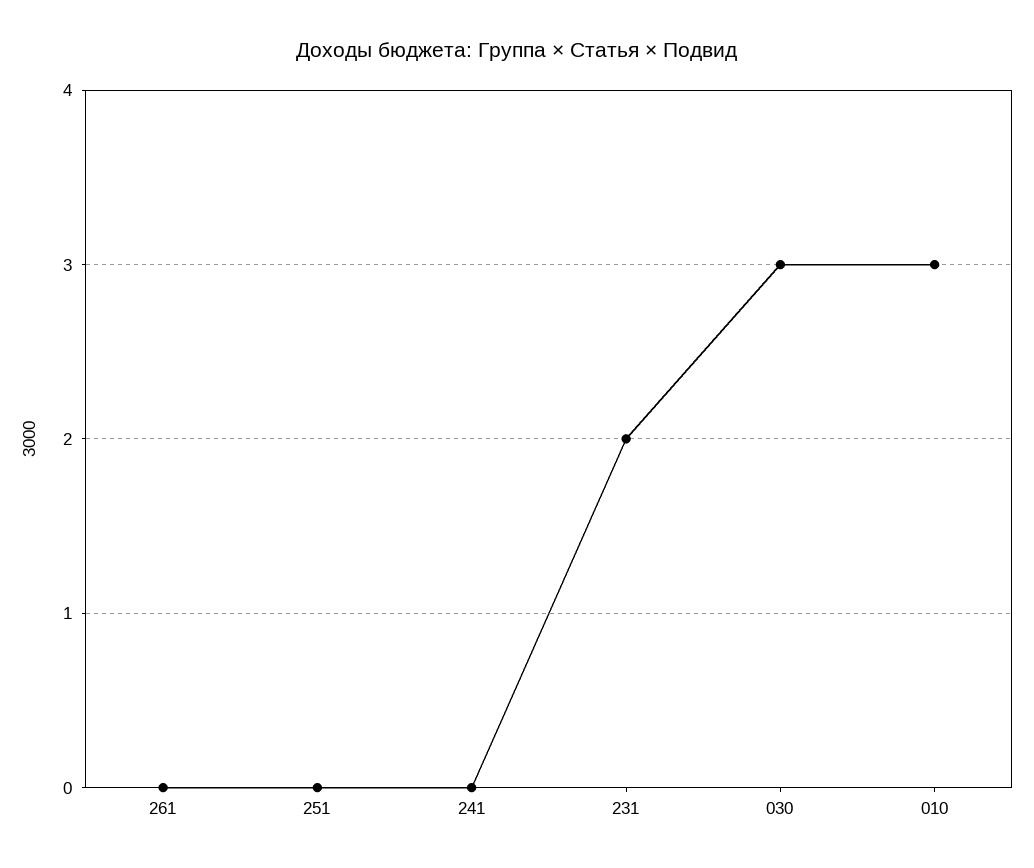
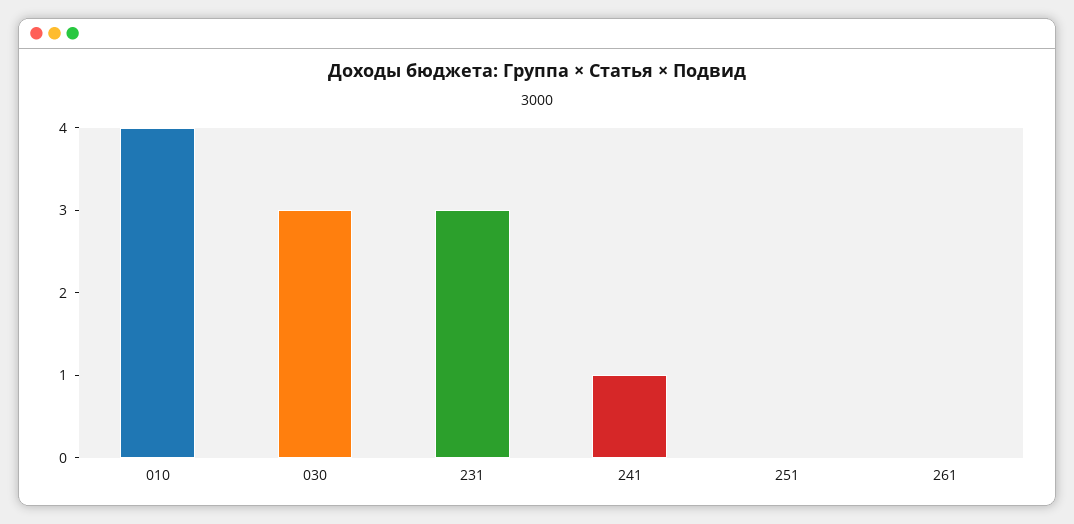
241: 0 -> 1
231: 2 -> 3
010: 3 -> 4

